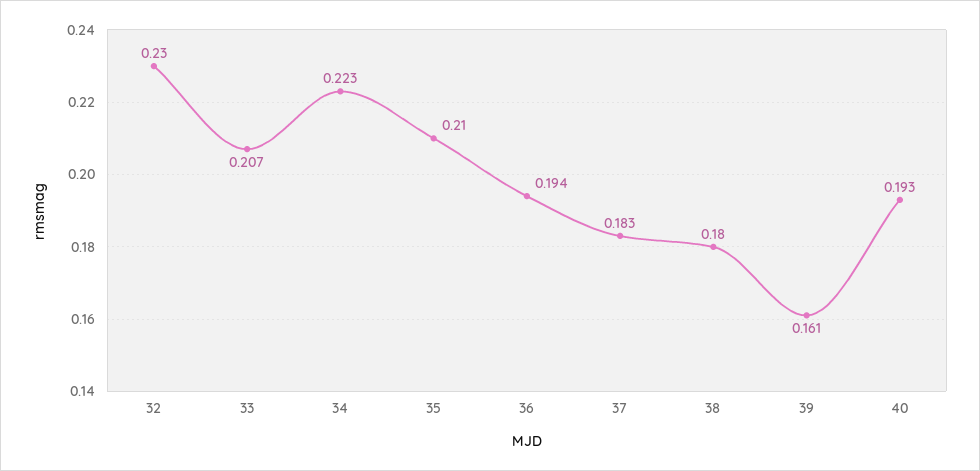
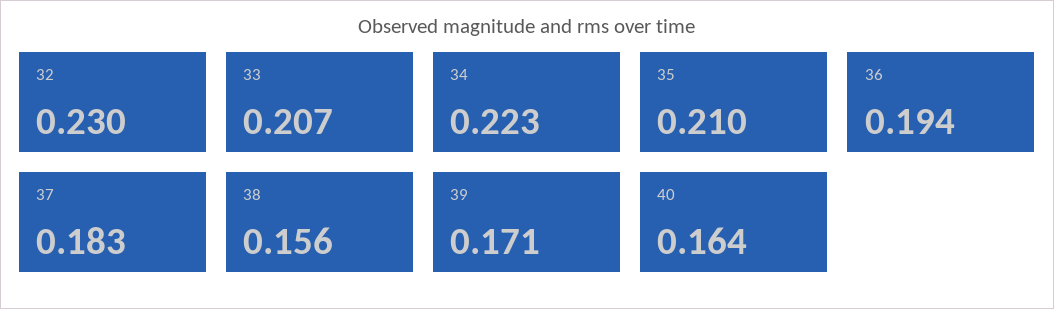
38: 0.18 -> 0.156
39: 0.161 -> 0.171
40: 0.193 -> 0.164

